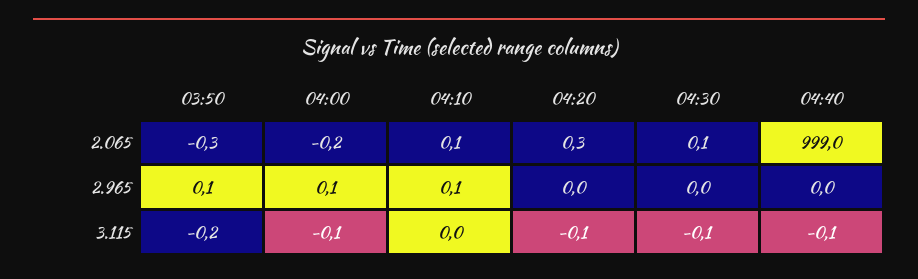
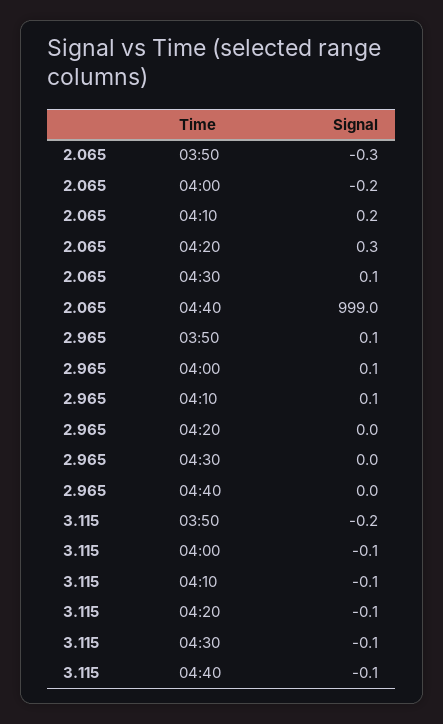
04:10, 2.065: 0.1 -> 0.2
04:10, 3.115: 0 -> -0.1

